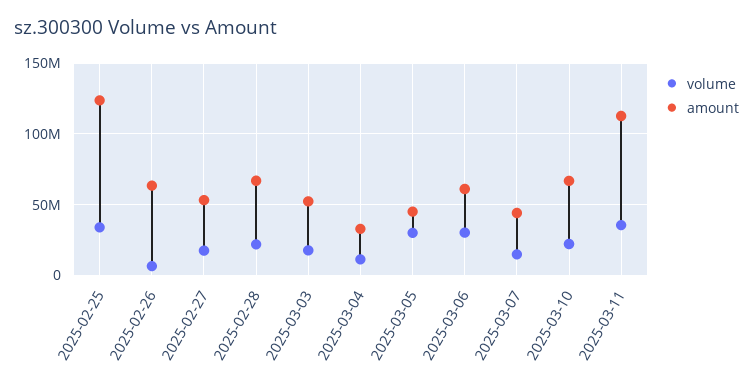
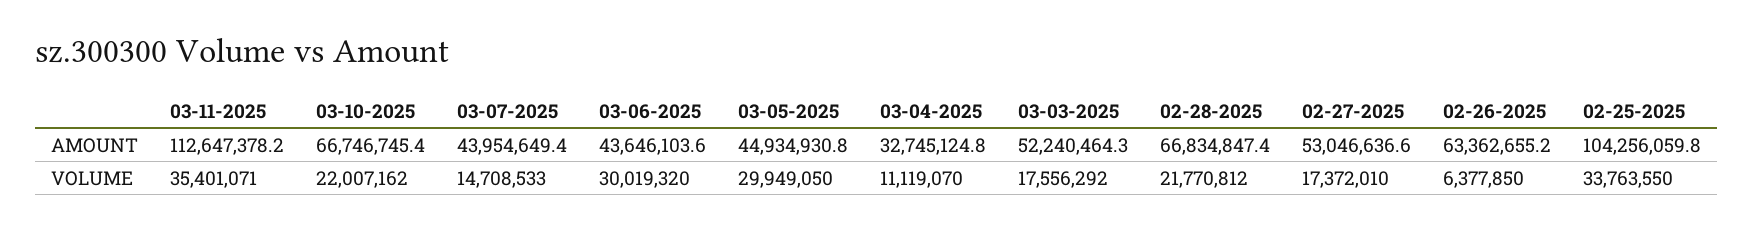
amount, 2025-02-25: 125000000 -> 104256059.8
amount, 2025-03-06: 60000000 -> 43646103.6

